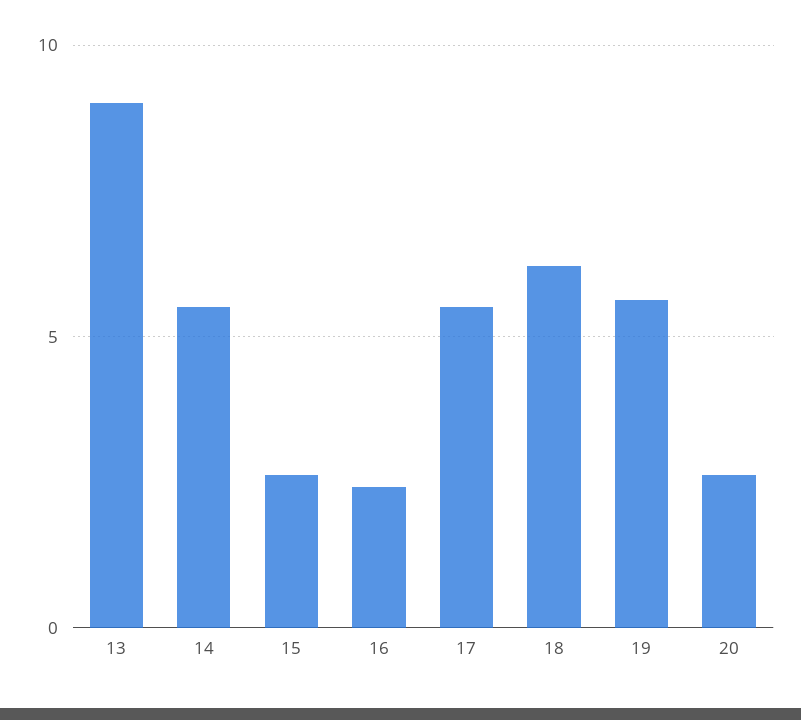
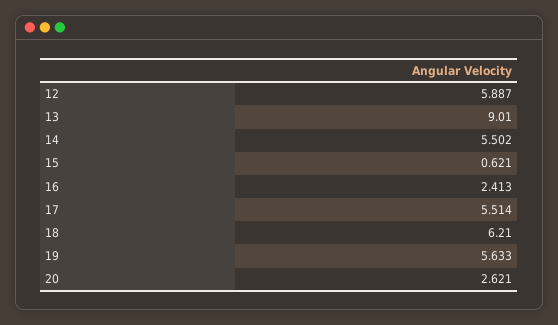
15: 2.5 -> 0.621
12: none -> 5.887

